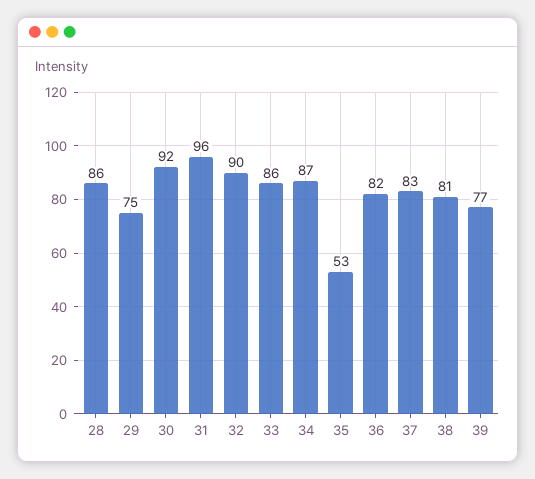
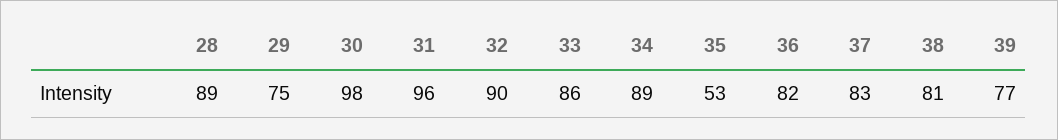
28: 86 -> 89
30: 92 -> 98
34: 87 -> 89

